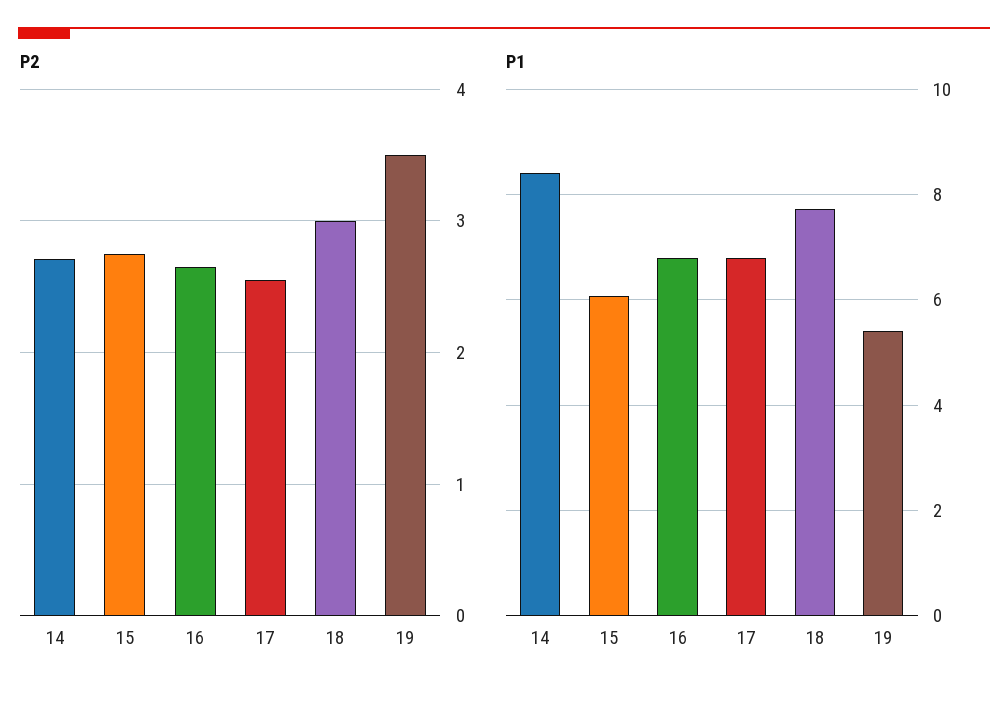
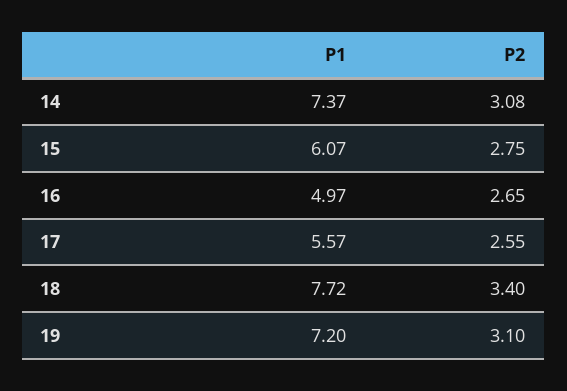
P2, 14: 2.7 -> 3.08
P2, 18: 3 -> 3.4
P2, 19: 3.5 -> 3.1
P1, 14: 8.4 -> 7.37
P1, 16: 6.8 -> 4.97
P1, 17: 6.8 -> 5.57
P1, 19: 5.4 -> 7.2

